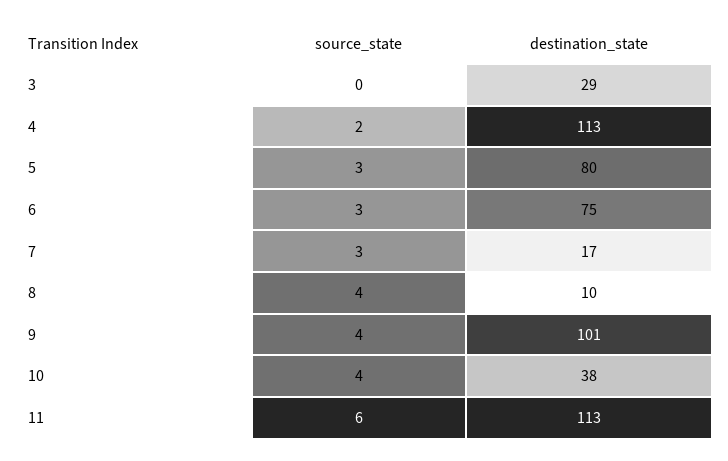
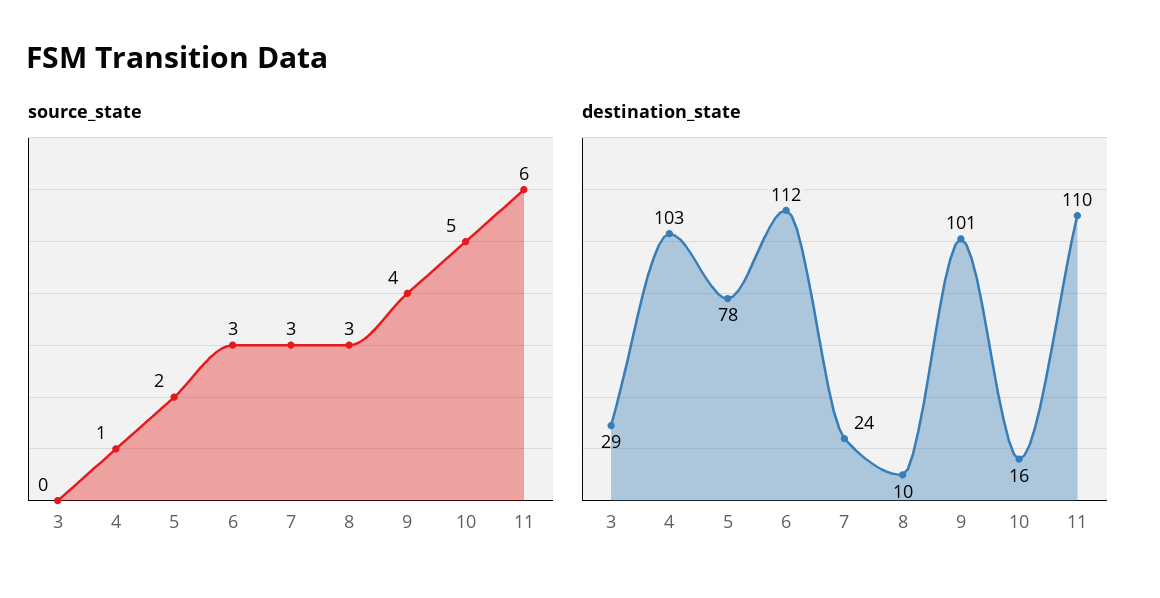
source_state, 4: 2 -> 1
destination_state, 4: 113 -> 103
source_state, 5: 3 -> 2
destination_state, 5: 80 -> 78
destination_state, 6: 75 -> 112
destination_state, 7: 17 -> 24
source_state, 8: 4 -> 3
source_state, 10: 4 -> 5
destination_state, 10: 38 -> 16
destination_state, 11: 113 -> 110

